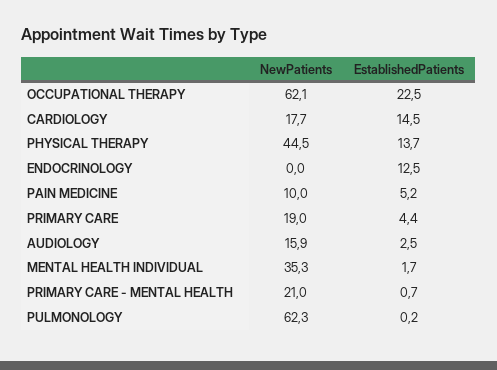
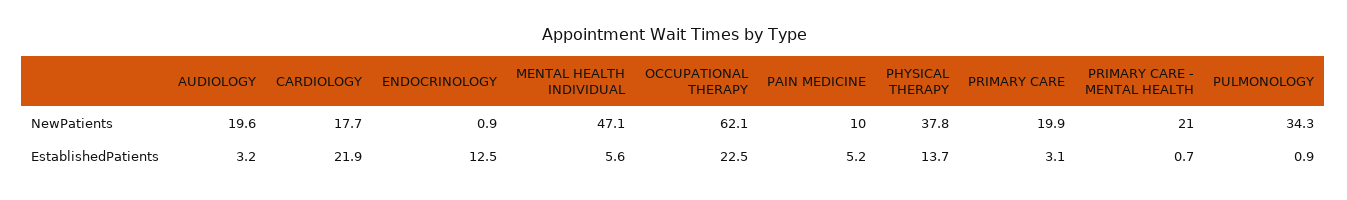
EstablishedPatients, CARDIOLOGY: 14.5 -> 21.9
NewPatients, PHYSICAL THERAPY: 44.5 -> 37.8
NewPatients, ENDOCRINOLOGY: 0 -> 0.9
NewPatients, PRIMARY CARE: 19 -> 19.9
EstablishedPatients, PRIMARY CARE: 4.4 -> 3.1
NewPatients, AUDIOLOGY: 15.9 -> 19.6
EstablishedPatients, AUDIOLOGY: 2.5 -> 3.2
NewPatients, MENTAL HEALTH INDIVIDUAL: 35.3 -> 47.1
EstablishedPatients, MENTAL HEALTH INDIVIDUAL: 1.7 -> 5.6
NewPatients, PULMONOLOGY: 62.3 -> 34.3
EstablishedPatients, PULMONOLOGY: 0.2 -> 0.9

